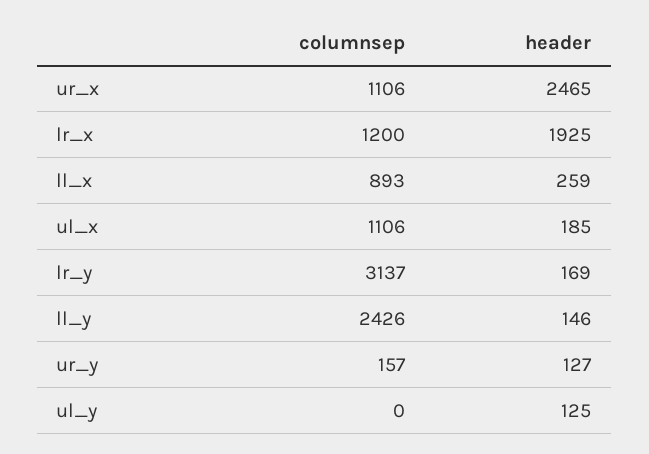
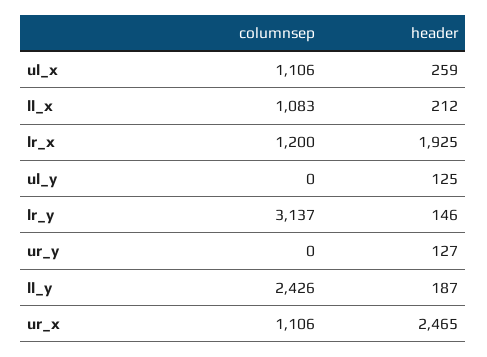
columnsep, ll_x: 893 -> 1083
header, ll_x: 259 -> 212
header, ul_x: 185 -> 259
header, lr_y: 169 -> 146
header, ll_y: 146 -> 187
columnsep, ur_y: 157 -> 0

